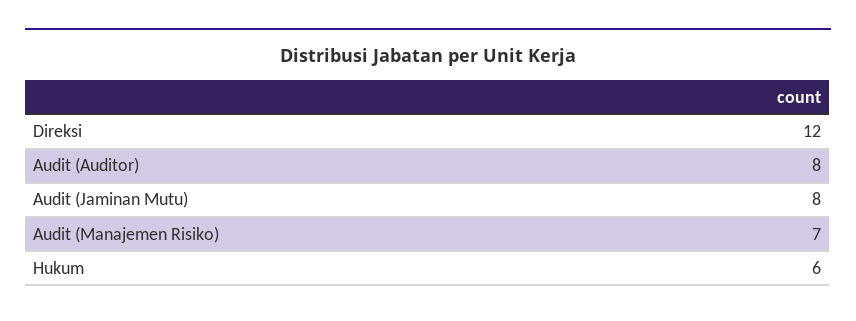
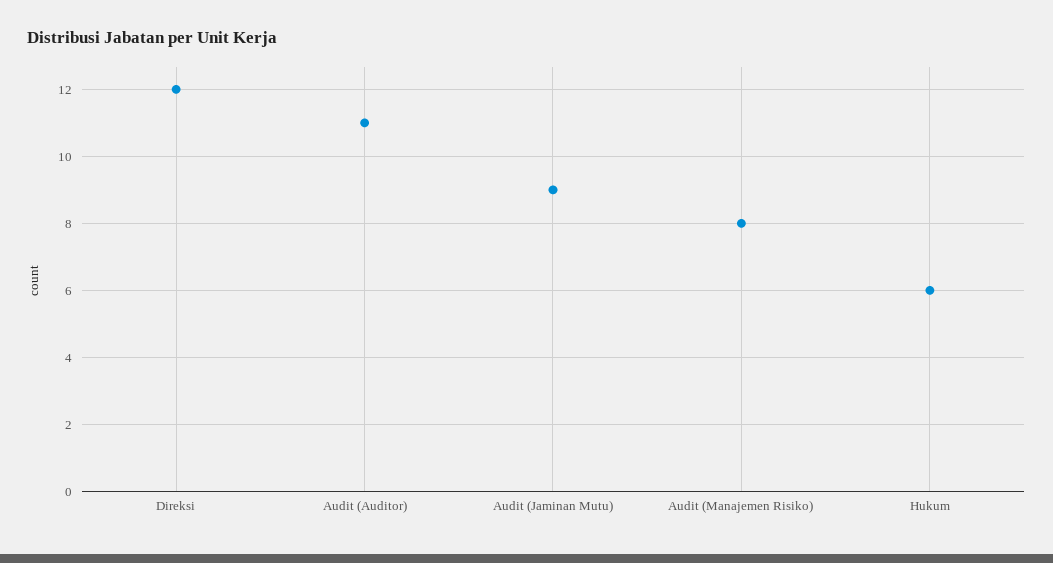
Audit (Auditor): 8 -> 11
Audit (Jaminan Mutu): 8 -> 9
Audit (Manajemen Risiko): 7 -> 8

